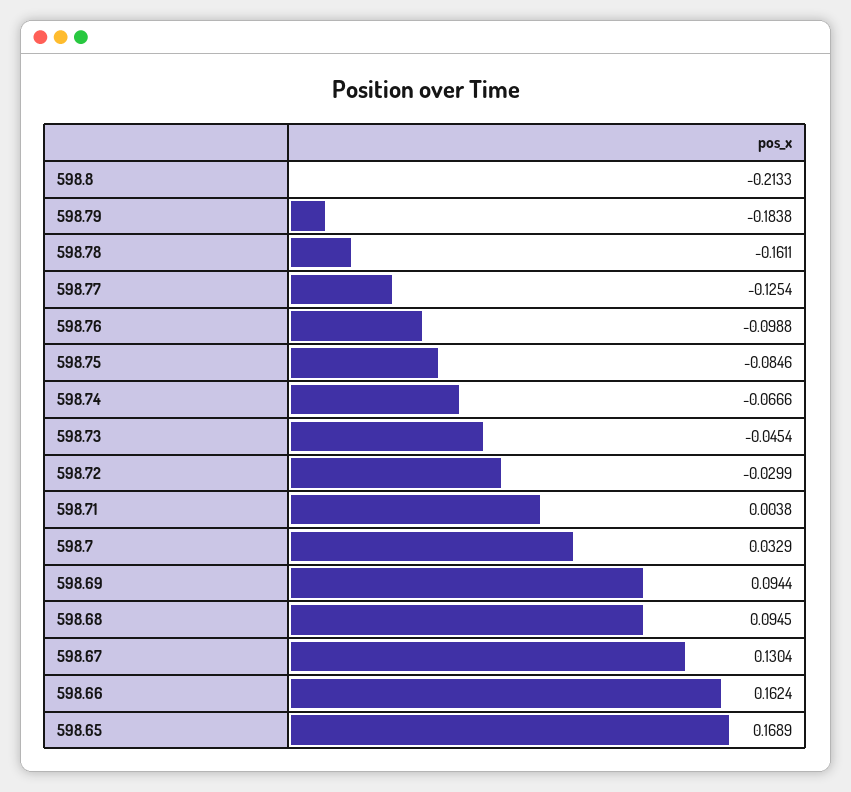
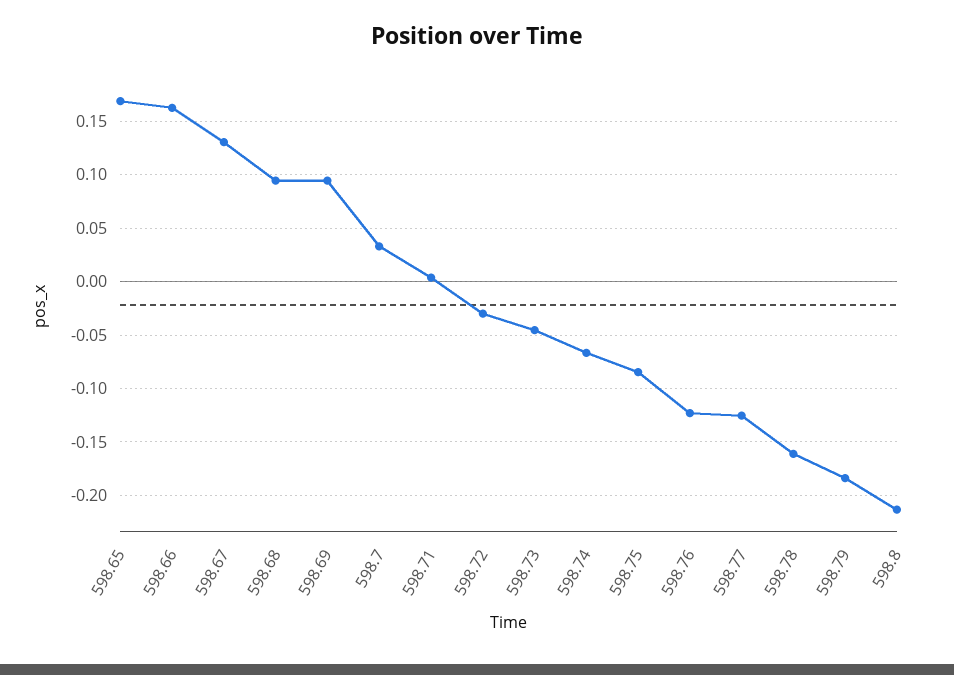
598.76: -0.0988 -> -0.12

